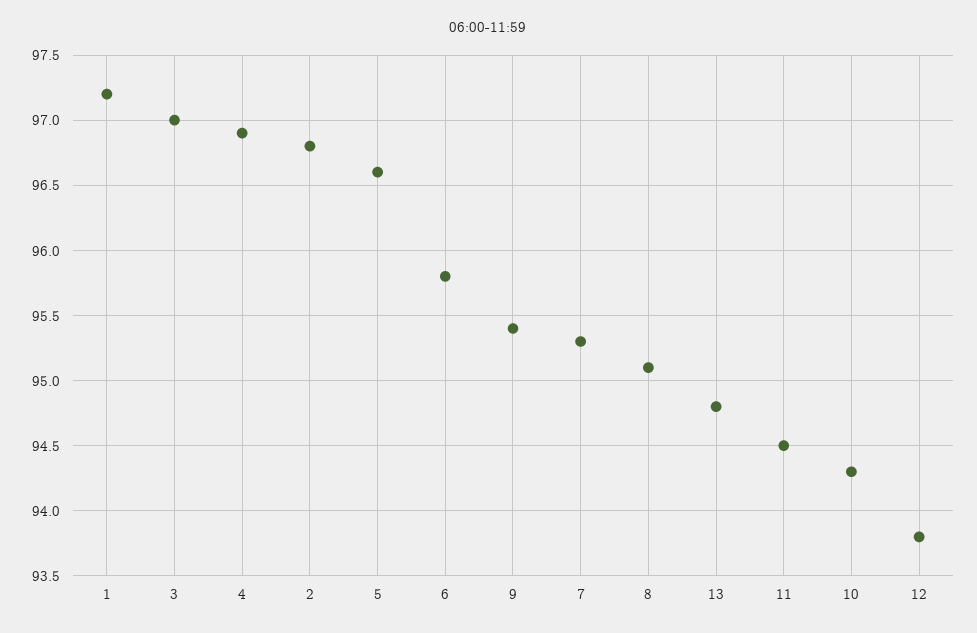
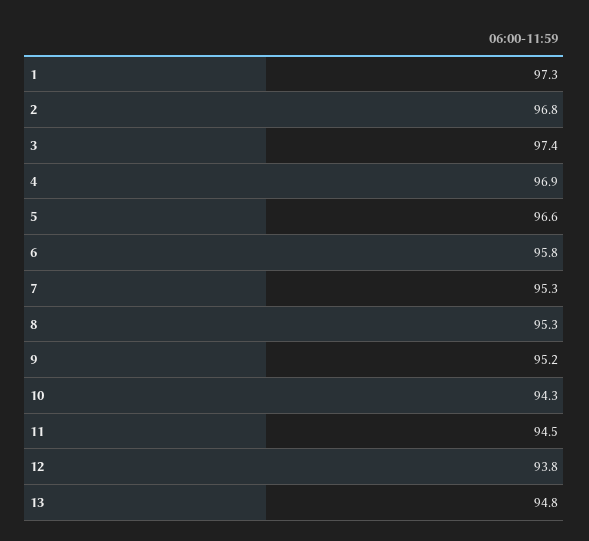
1: 97.2 -> 97.3
3: 97 -> 97.4
9: 95.4 -> 95.2
8: 95.1 -> 95.3

